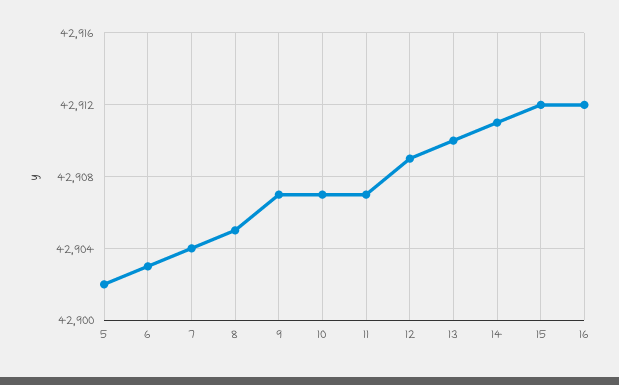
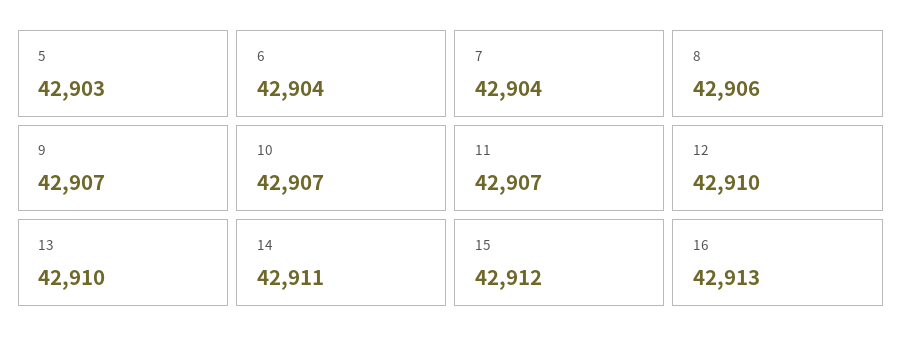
5: 42902 -> 42903
6: 42903 -> 42904
8: 42905 -> 42906
12: 42909 -> 42910
16: 42912 -> 42913

